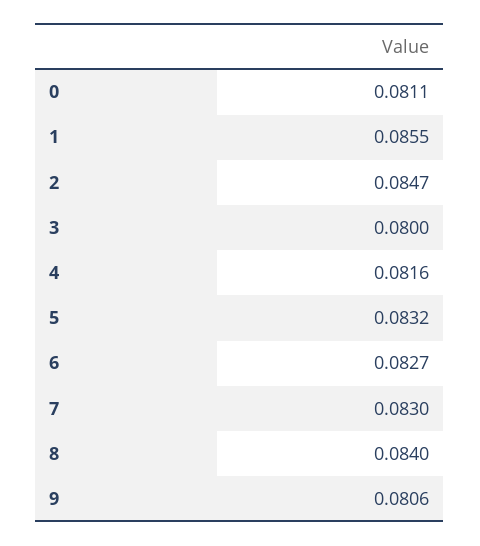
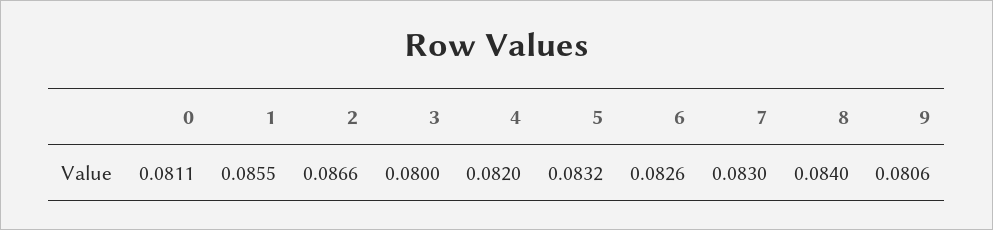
2: 0.0847 -> 0.0866
4: 0.0816 -> 0.082
6: 0.0827 -> 0.0826

